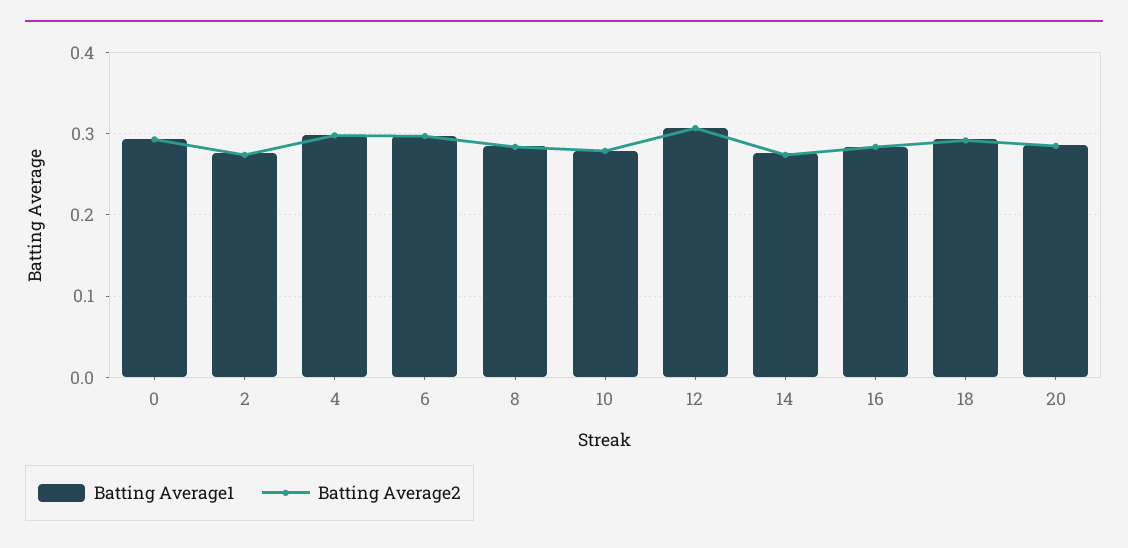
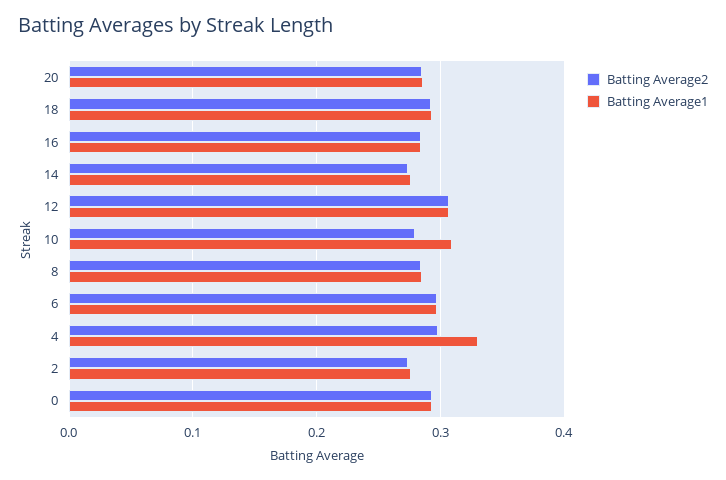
Batting Average1, 4: 0.3 -> 0.33
Batting Average1, 10: 0.28 -> 0.31

